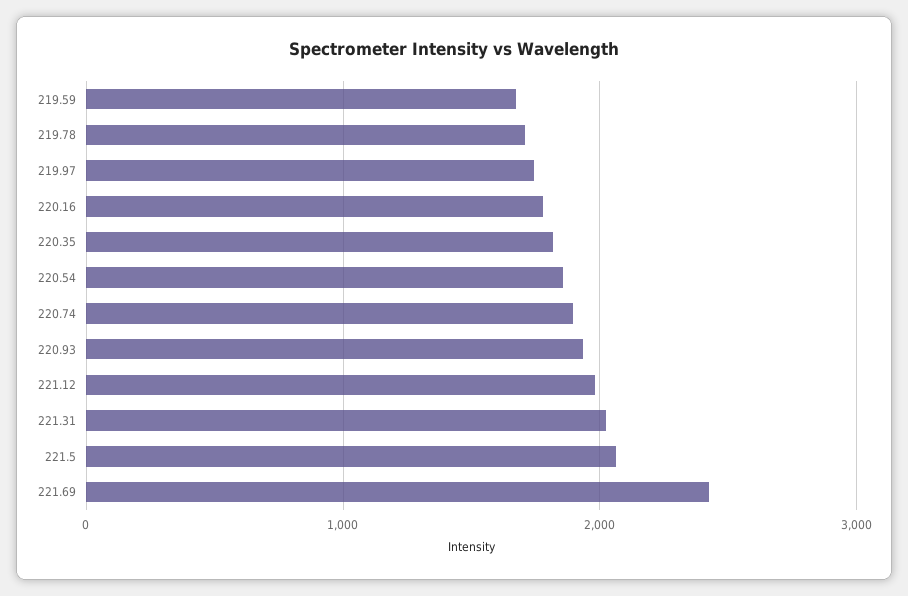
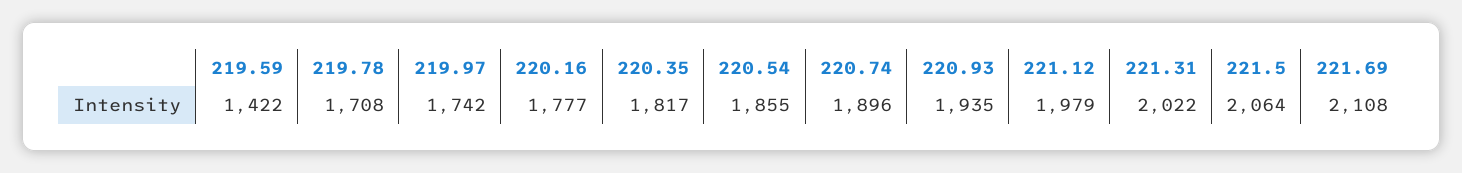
219.59: 1700 -> 1422
221.69: 2400 -> 2108

